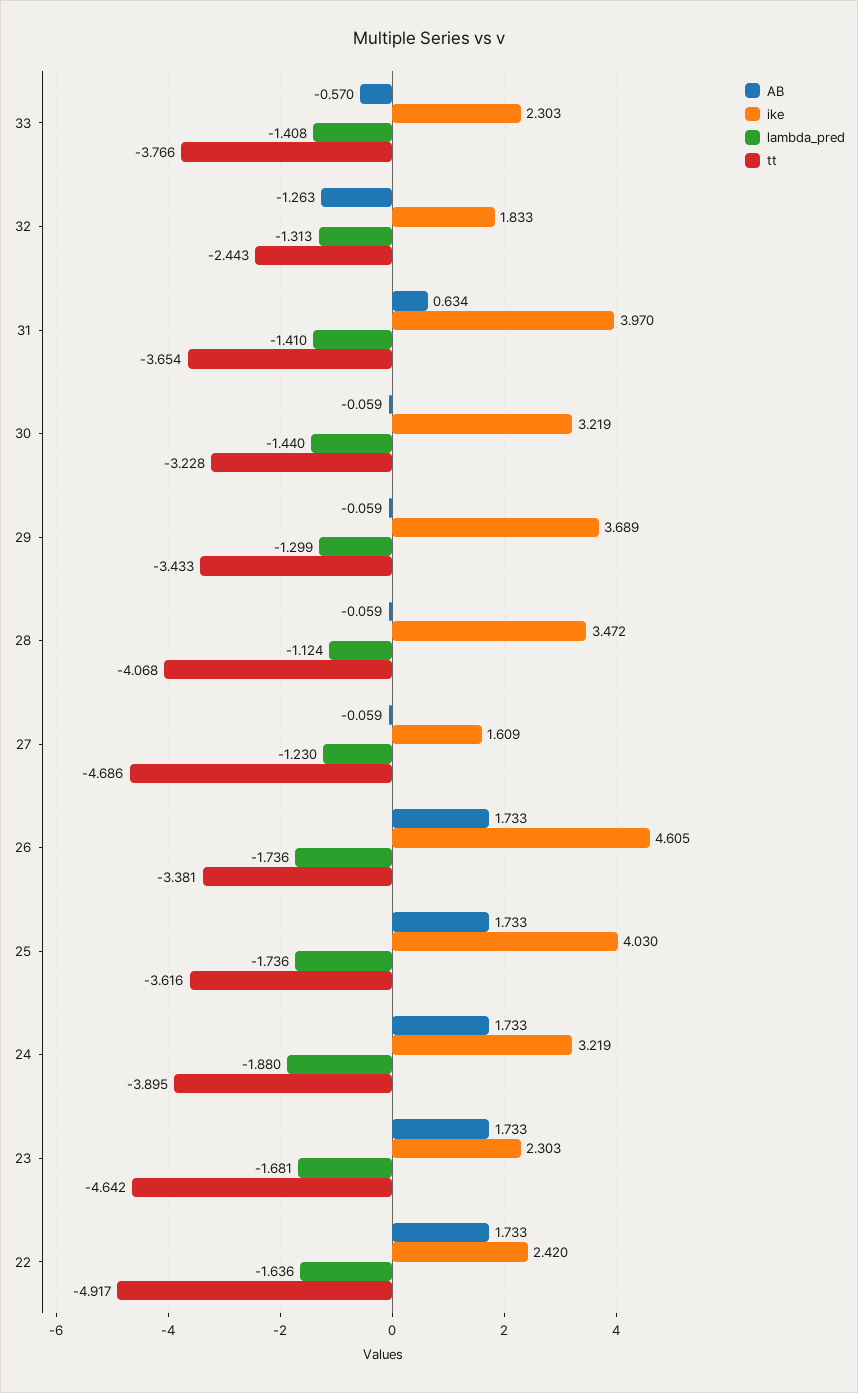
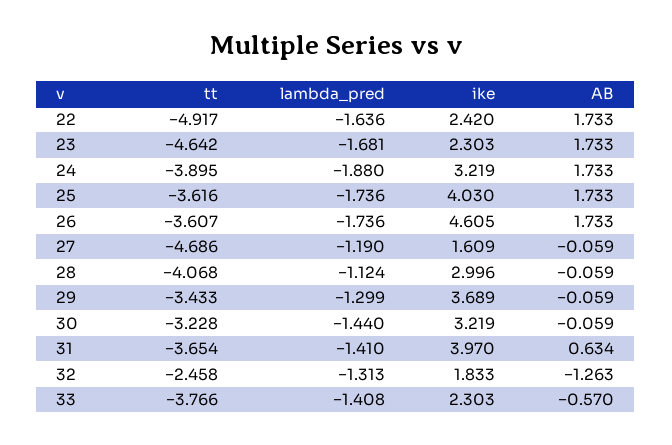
tt, 32: -2.443 -> -2.458
ike, 28: 3.472 -> 2.996
lambda_pred, 27: -1.23 -> -1.19
tt, 26: -3.381 -> -3.607

